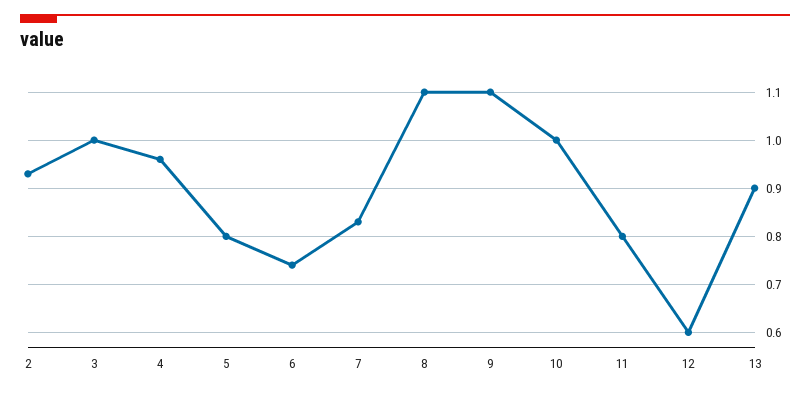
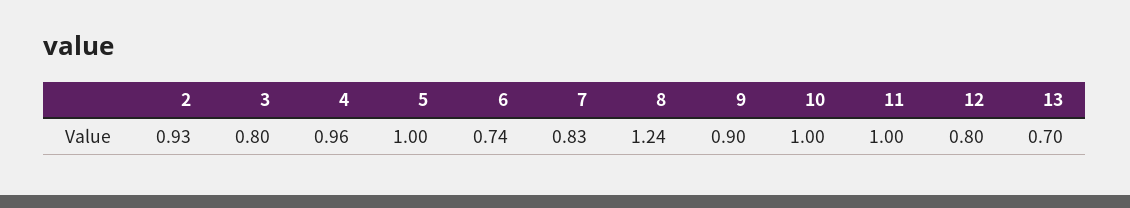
3: 1 -> 0.8
5: 0.8 -> 1
8: 1.1 -> 1.24
9: 1.1 -> 0.9
11: 0.8 -> 1
12: 0.6 -> 0.8
13: 0.9 -> 0.7

